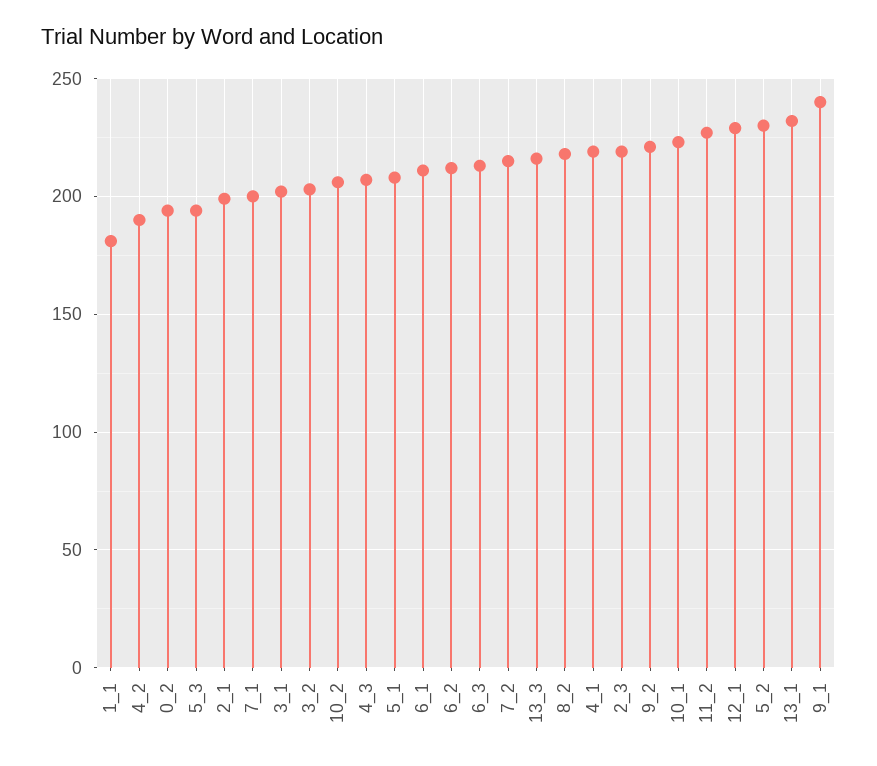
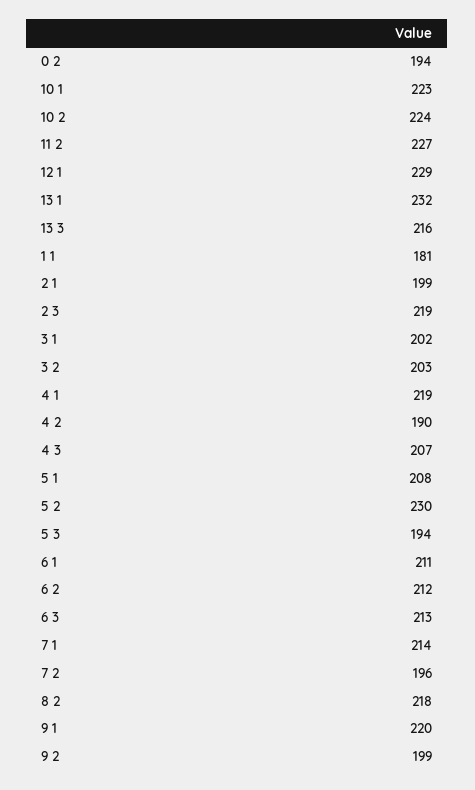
7_1: 200 -> 214
10_2: 205 -> 224
7_2: 215 -> 196
9_2: 220 -> 199
9_1: 240 -> 220

